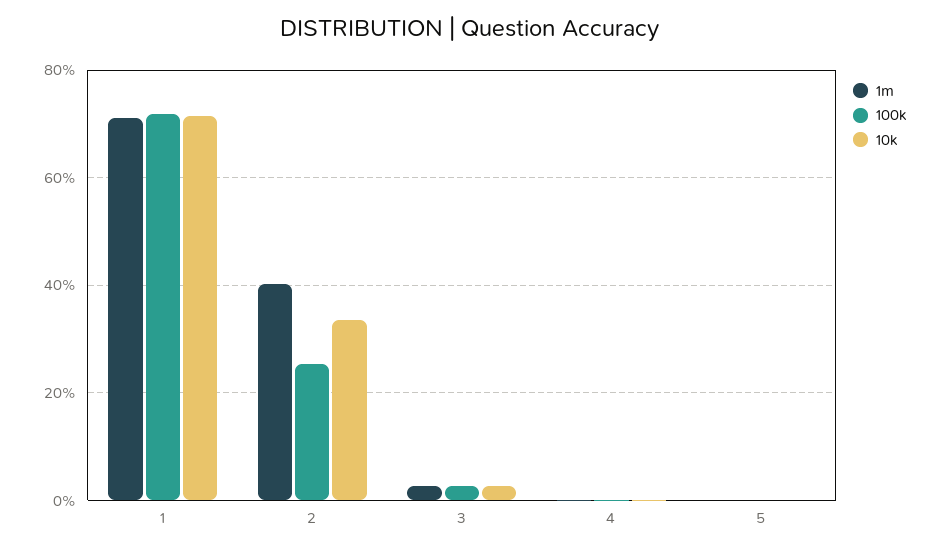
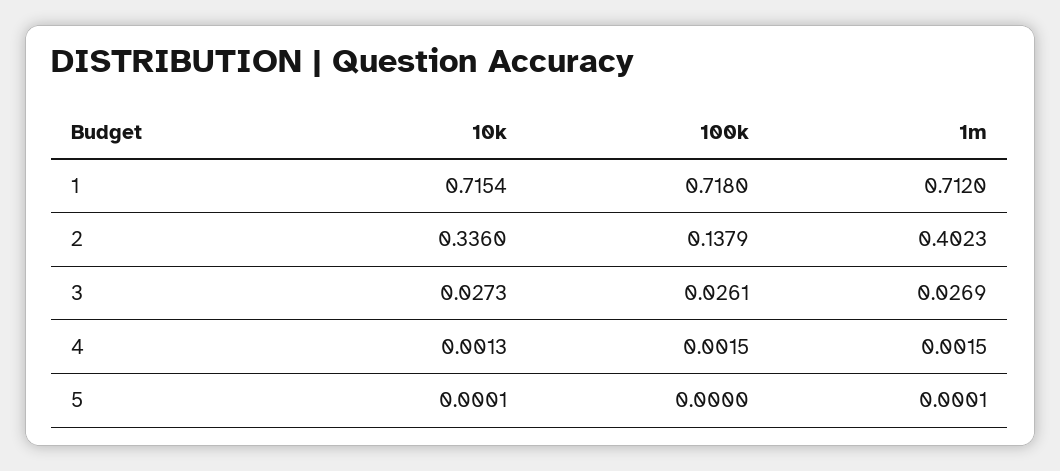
100k, 2: 0.26 -> 0.1379

